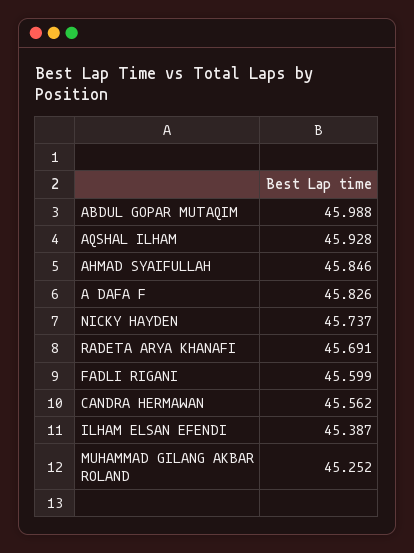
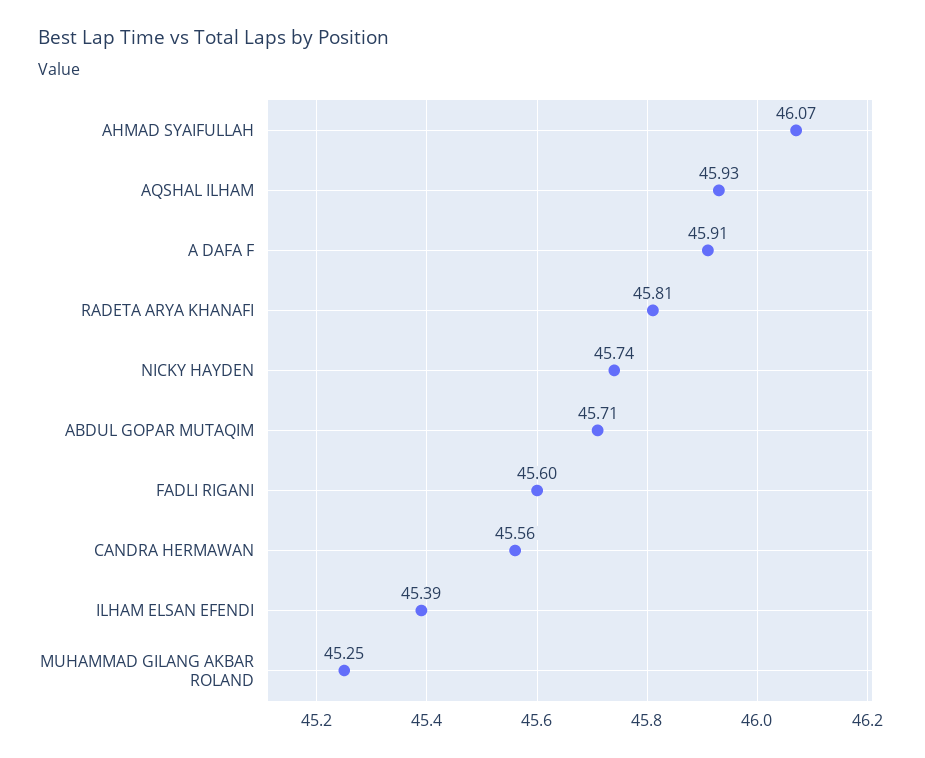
ABDUL GOPAR MUTAQIM: 45.988 -> 45.71
AHMAD SYAIFULLAH: 45.846 -> 46.07
A DAFA F: 45.826 -> 45.91
RADETA ARYA KHANAFI: 45.691 -> 45.81

